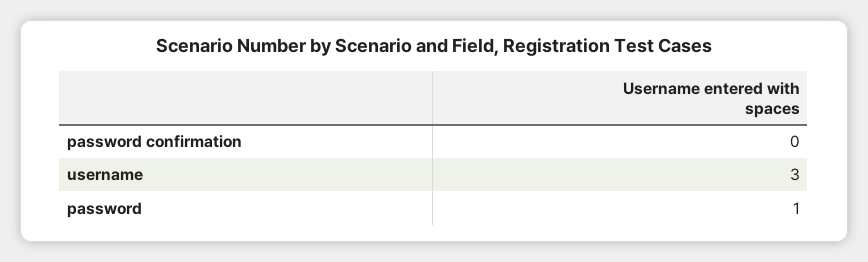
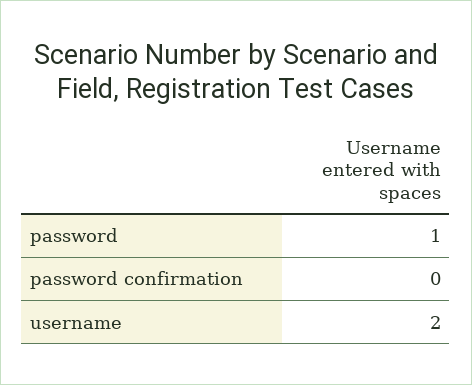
username: 3 -> 2

